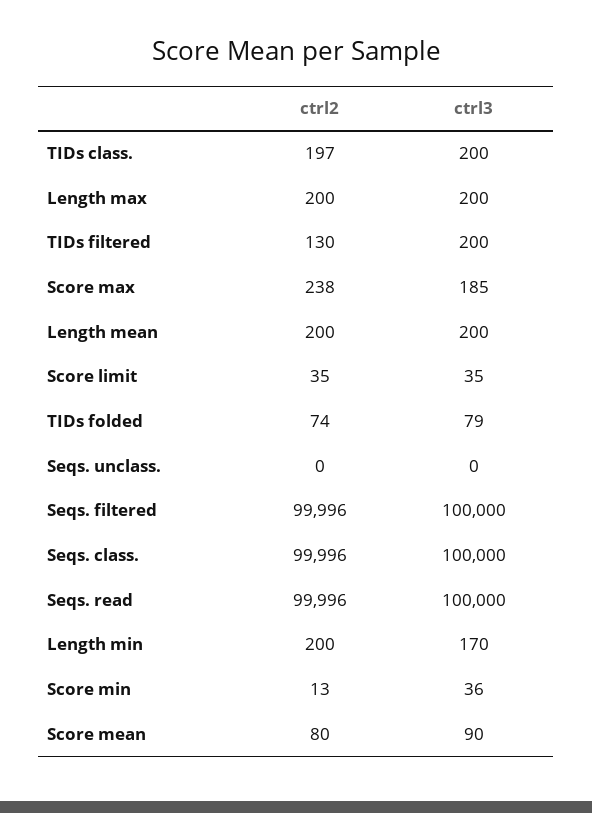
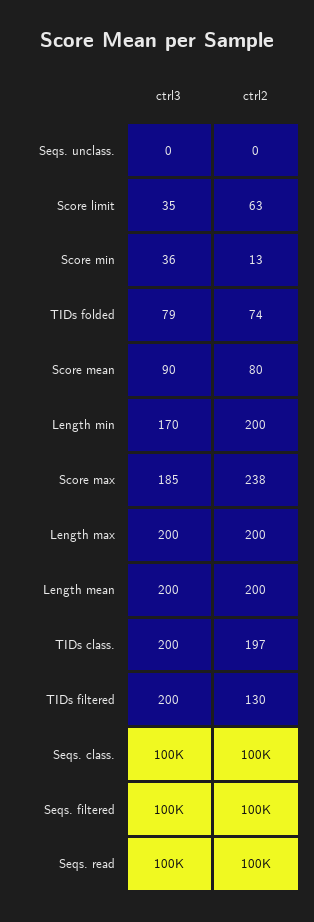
ctrl2, Score limit: 35 -> 63

